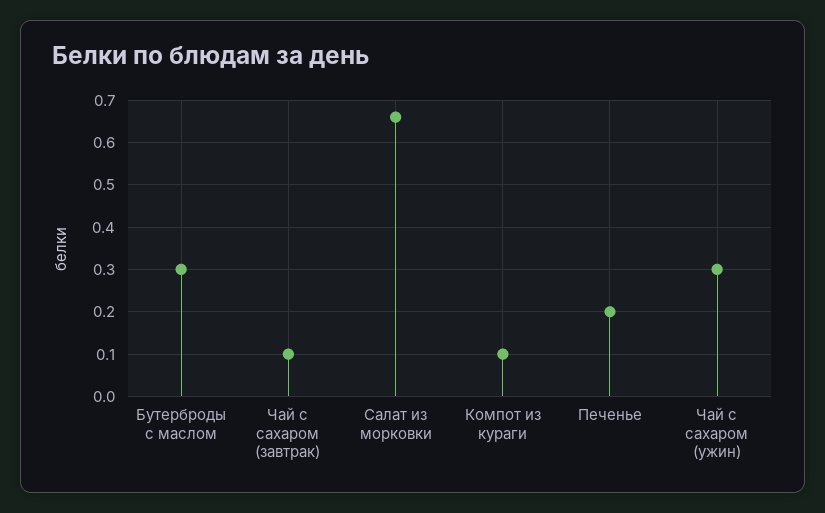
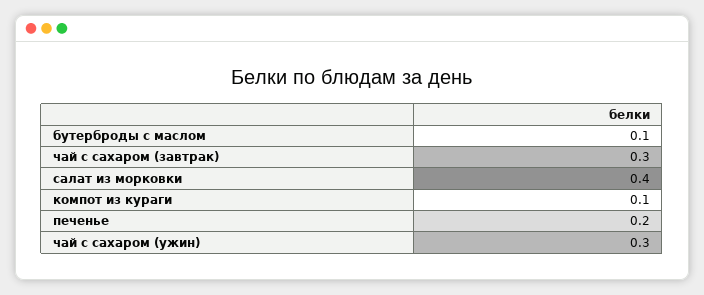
Бутерброды с маслом: 0.3 -> 0.1
Чай с сахаром (завтрак): 0.1 -> 0.3
Салат из морковки: 0.65 -> 0.4

